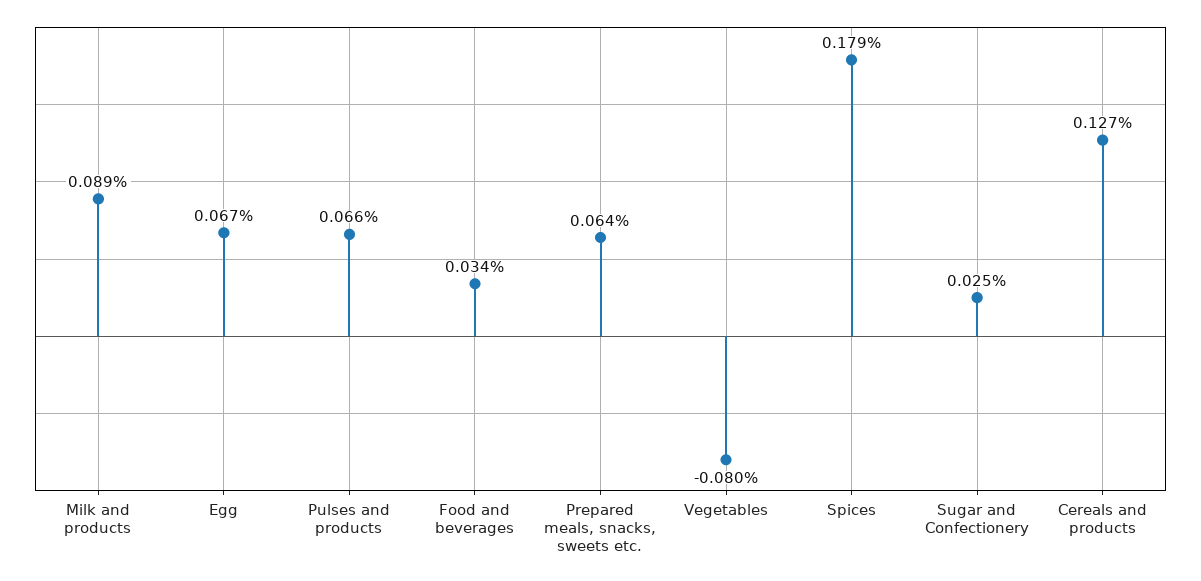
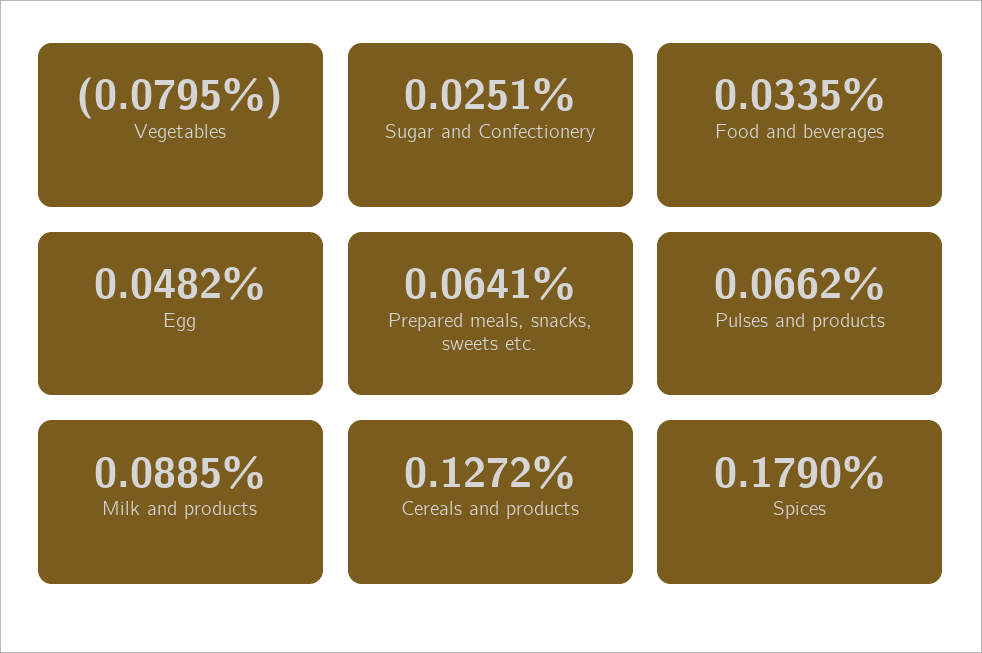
Egg: 0.067 -> 0.0482

